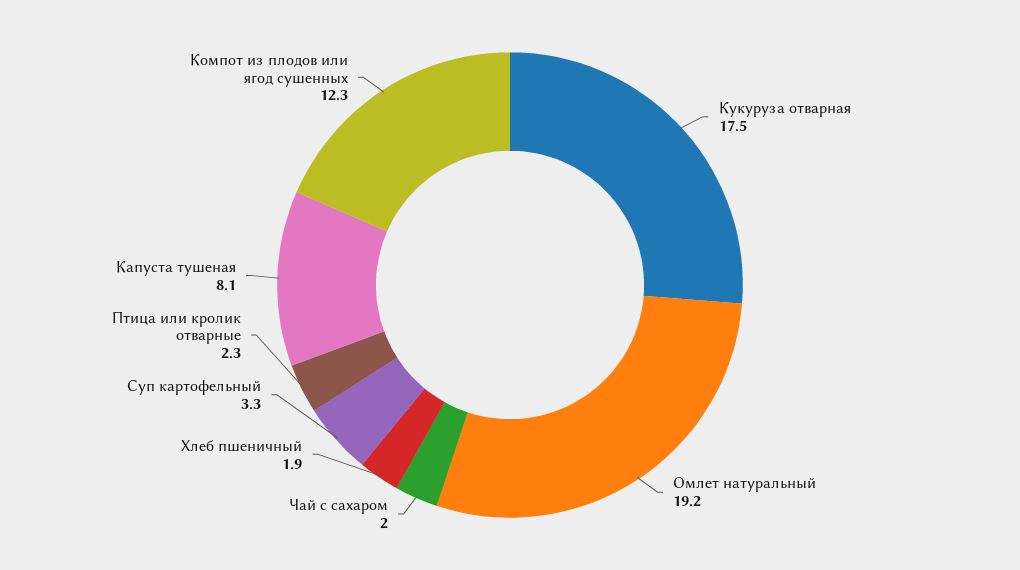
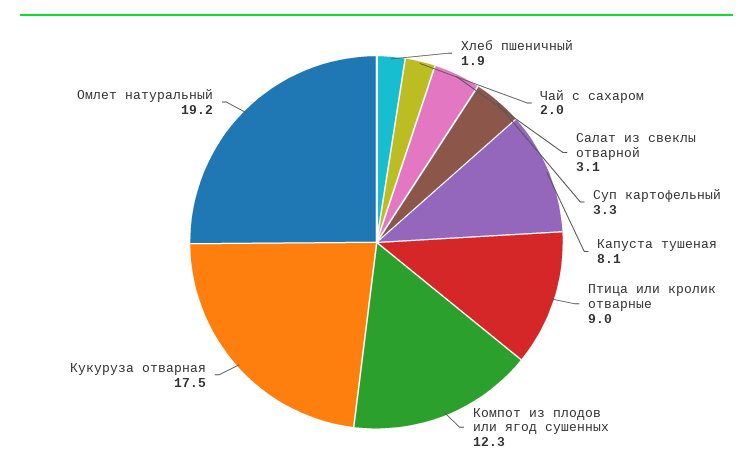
Птица или кролик отварные: 2.3 -> 9
Салат из свеклы отварной: none -> 3.1

